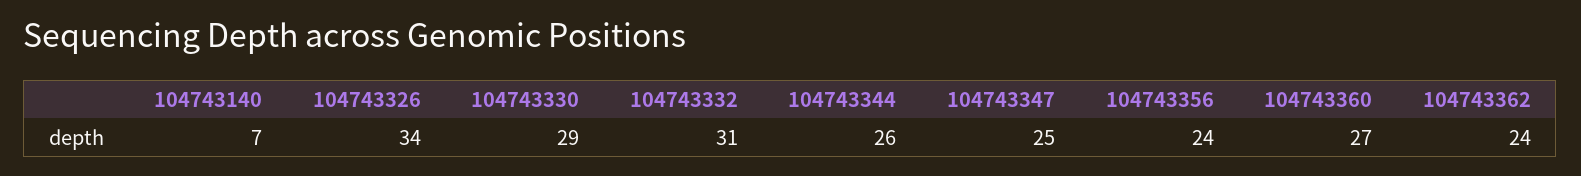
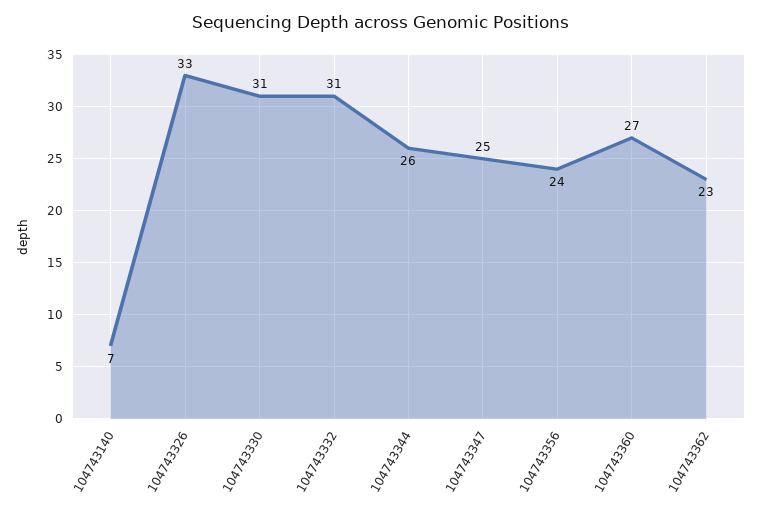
104743326: 34 -> 33
104743330: 29 -> 31
104743362: 24 -> 23

